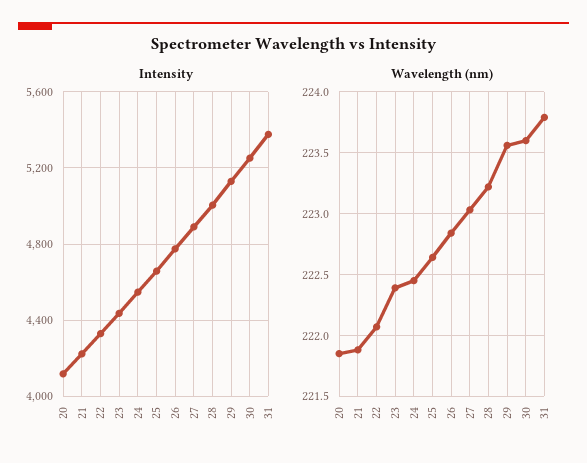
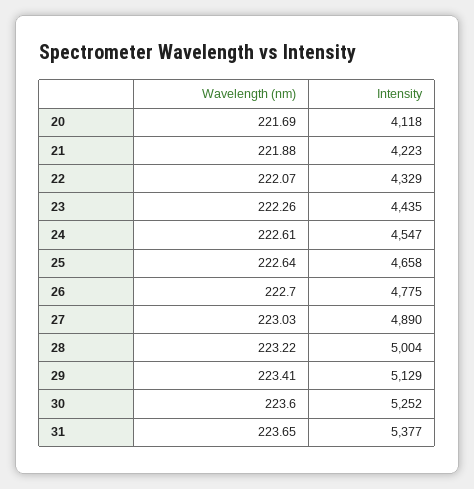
Wavelength (nm), 20: 221.85 -> 221.69
Wavelength (nm), 23: 222.4 -> 222.26
Wavelength (nm), 24: 222.45 -> 222.61
Wavelength (nm), 26: 222.85 -> 222.7
Wavelength (nm), 29: 223.55 -> 223.41
Wavelength (nm), 31: 223.8 -> 223.65

